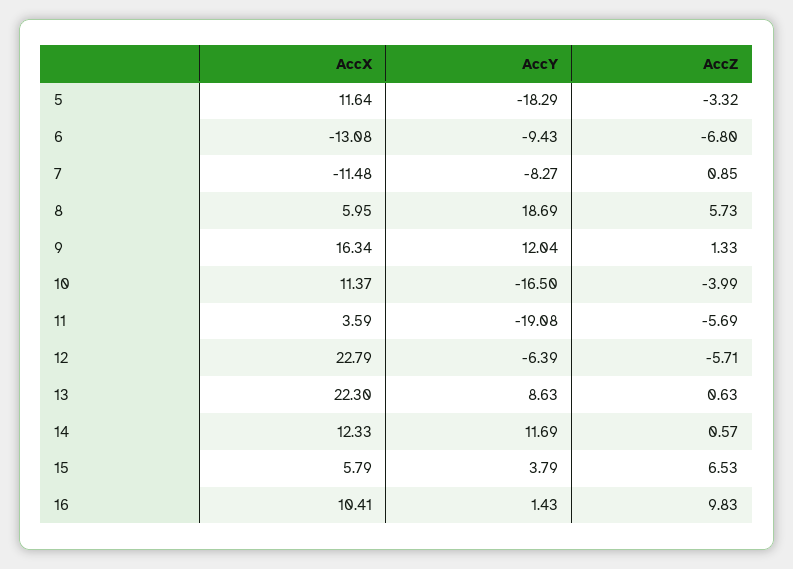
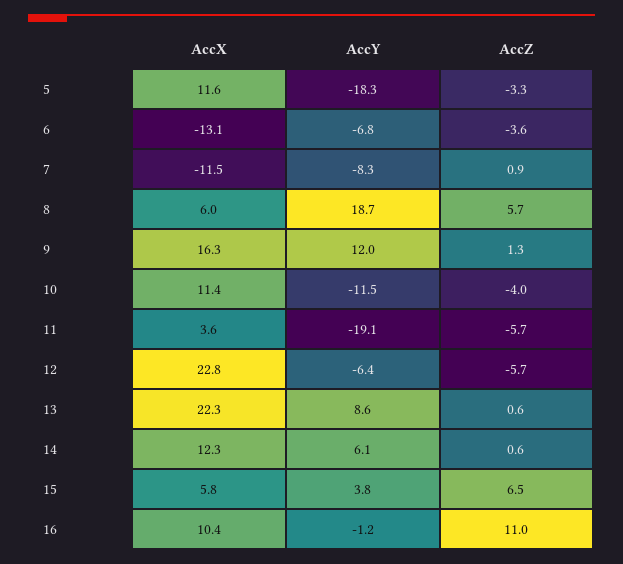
AccY, 6: -9.43 -> -6.8
AccZ, 6: -6.8 -> -3.6
AccY, 10: -16.5 -> -11.5
AccY, 14: 11.69 -> 6.1
AccY, 16: 1.43 -> -1.2
AccZ, 16: 9.83 -> 11

